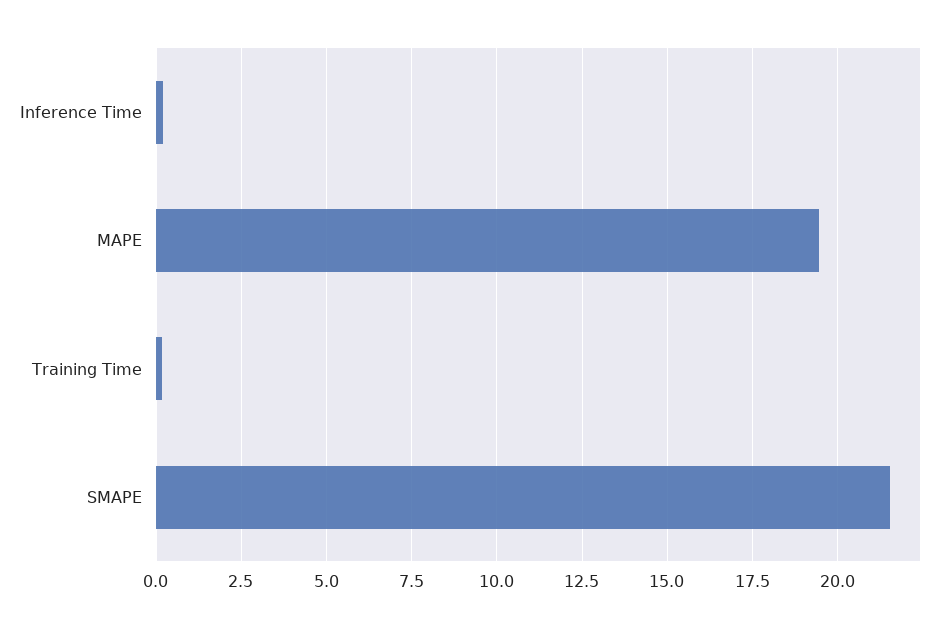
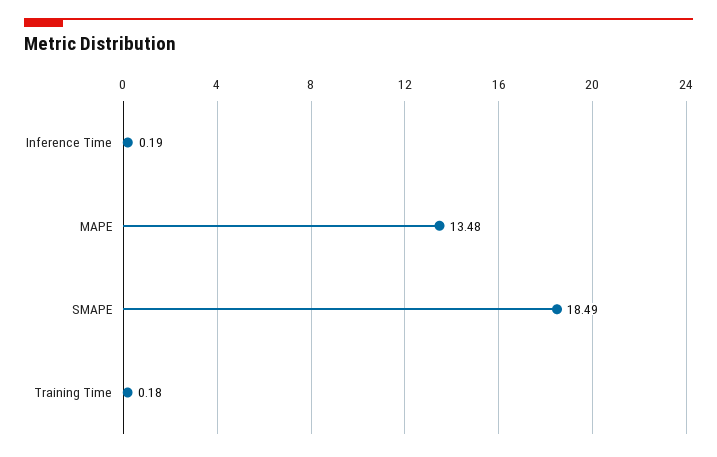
MAPE: 19.5 -> 13.48
SMAPE: 21.5 -> 18.49

